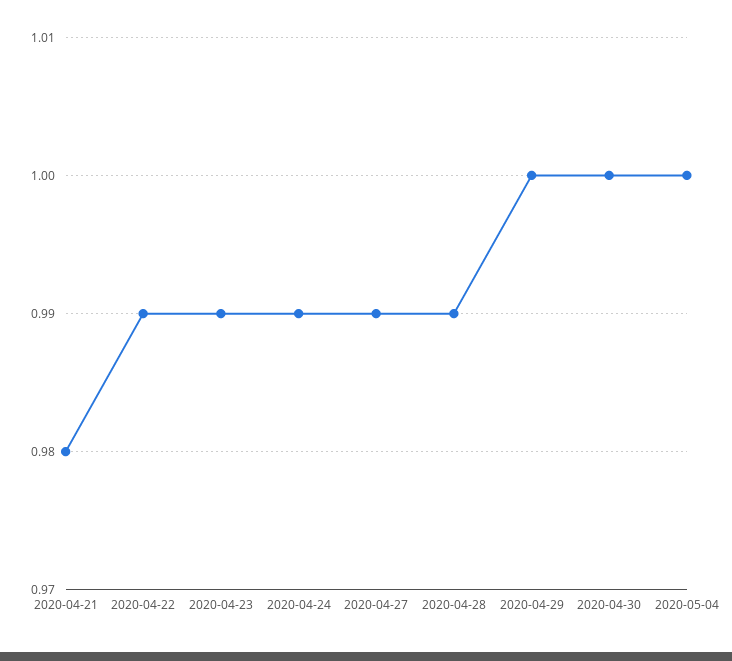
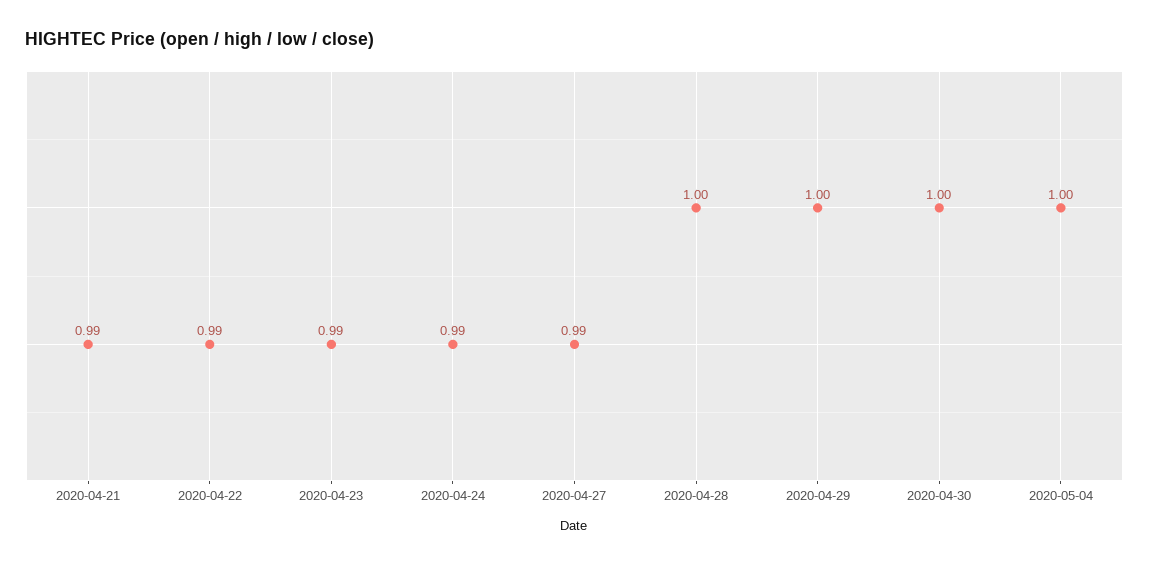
2020-04-21: 0.98 -> 0.99
2020-04-28: 0.99 -> 1

